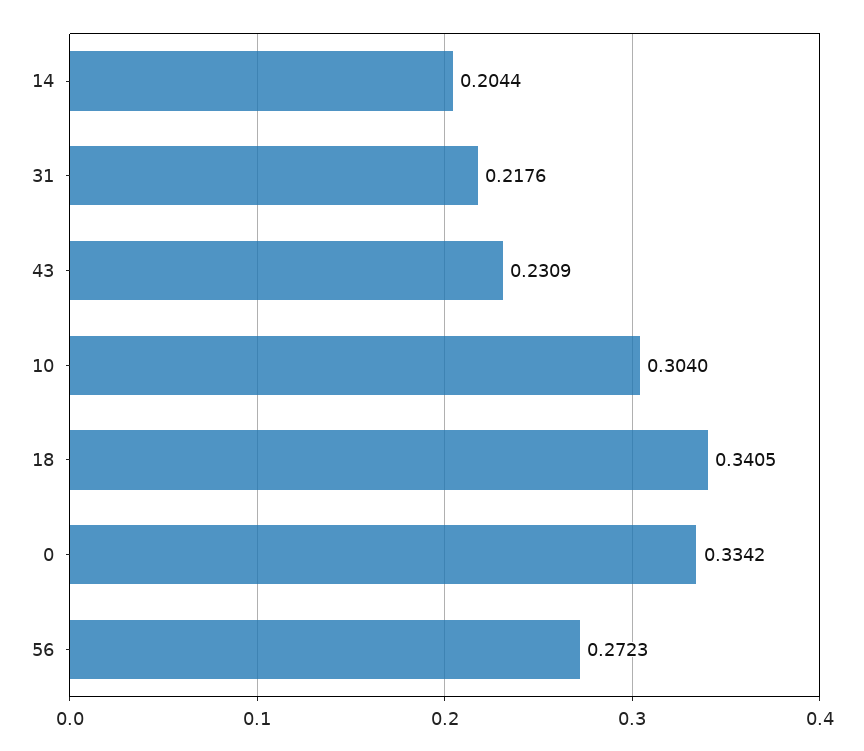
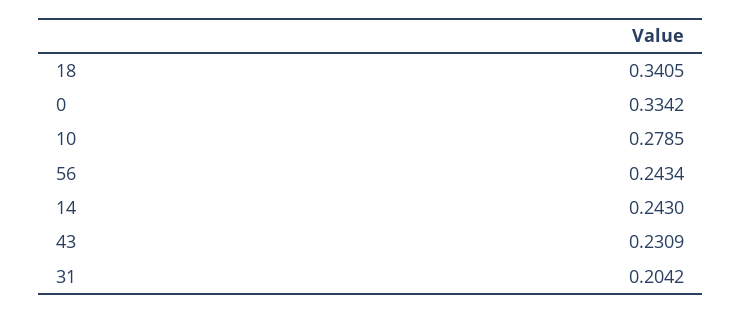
14: 0.2044 -> 0.243
31: 0.2176 -> 0.2042
10: 0.304 -> 0.2785
56: 0.2723 -> 0.2434

